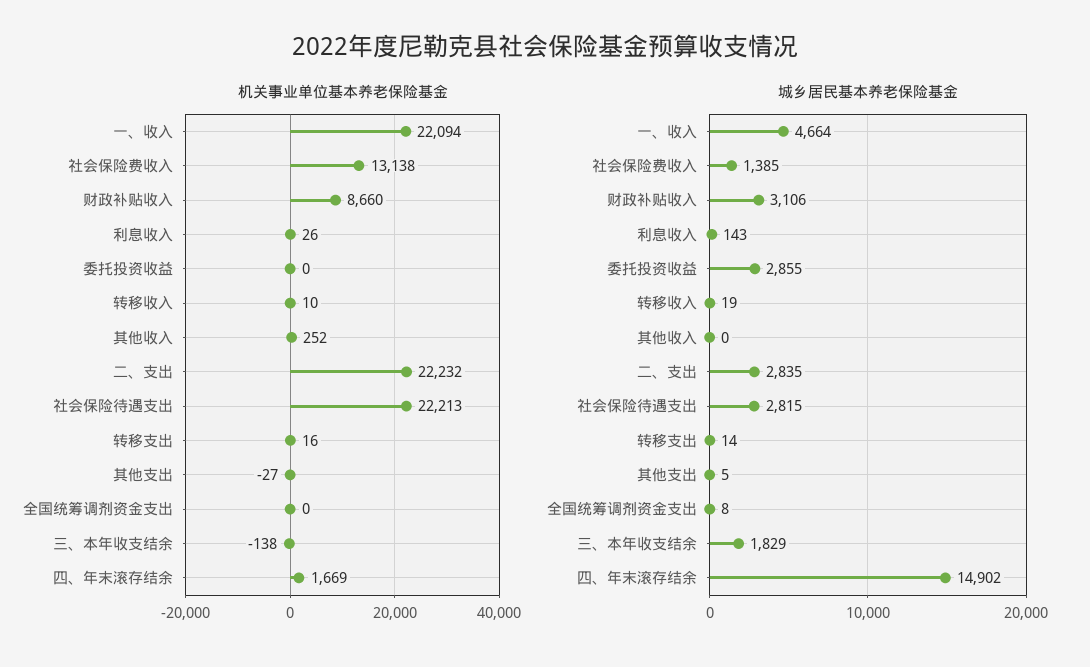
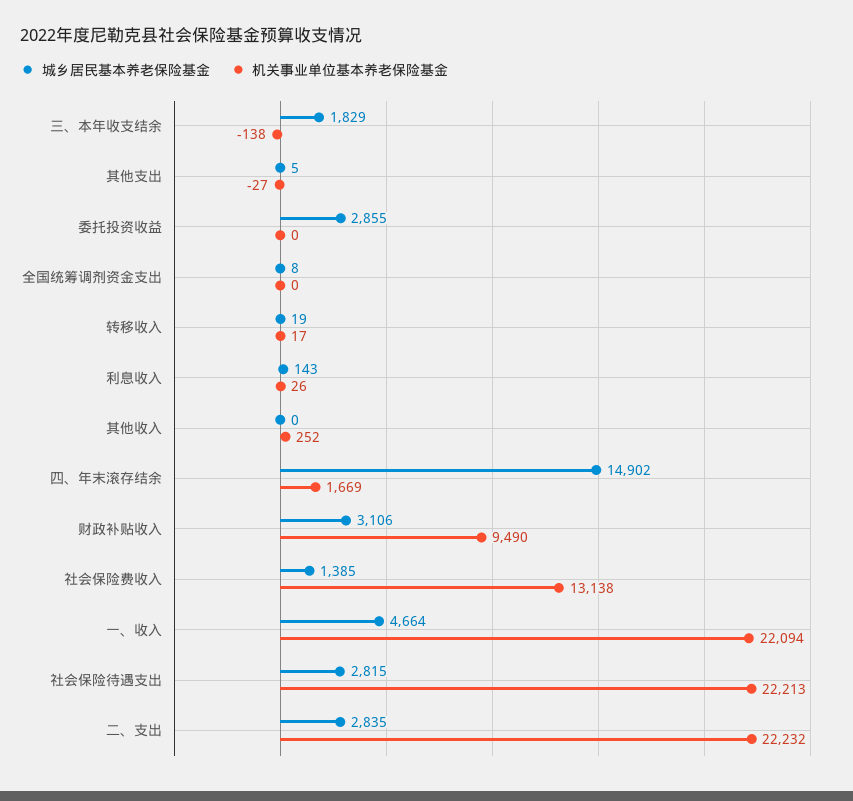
机关事业单位基本养老保险基金, 财政补贴收入: 8660 -> 9490
机关事业单位基本养老保险基金, 转移收入: 10 -> 17
机关事业单位基本养老保险基金, 转移支出: 16 -> none
城乡居民基本养老保险基金, 转移支出: 14 -> none

